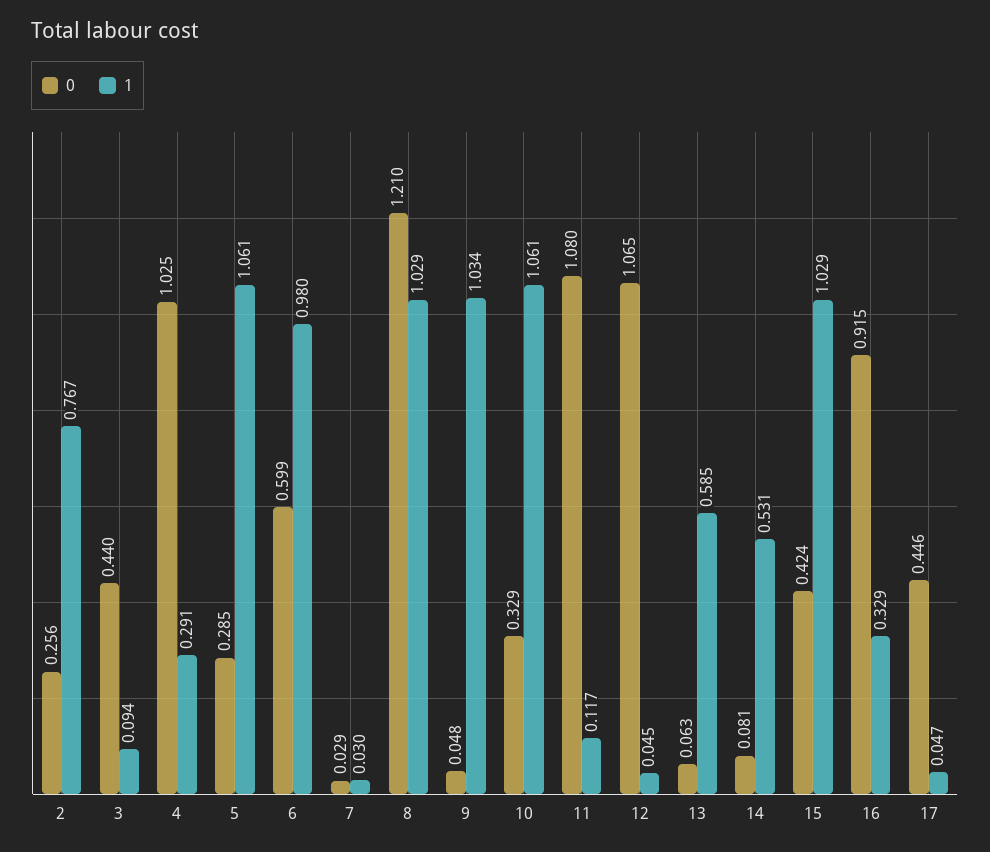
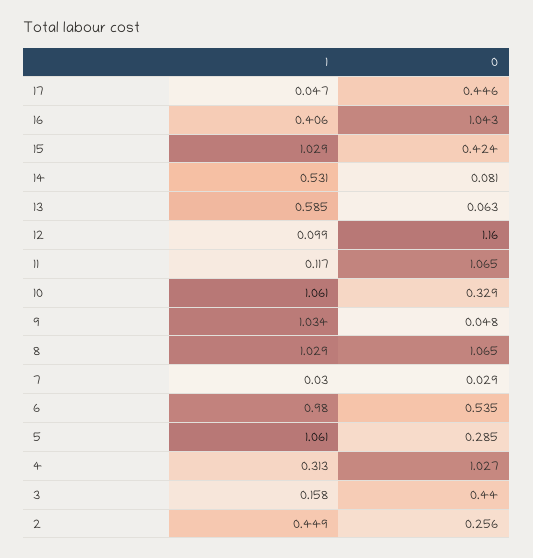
1, 2: 0.767 -> 0.449
1, 3: 0.094 -> 0.158
0, 4: 1.025 -> 1.027
1, 4: 0.291 -> 0.313
0, 6: 0.599 -> 0.535
0, 8: 1.21 -> 1.065
0, 11: 1.08 -> 1.065
0, 12: 1.065 -> 1.16
1, 12: 0.045 -> 0.099
0, 16: 0.915 -> 1.043
1, 16: 0.329 -> 0.406

